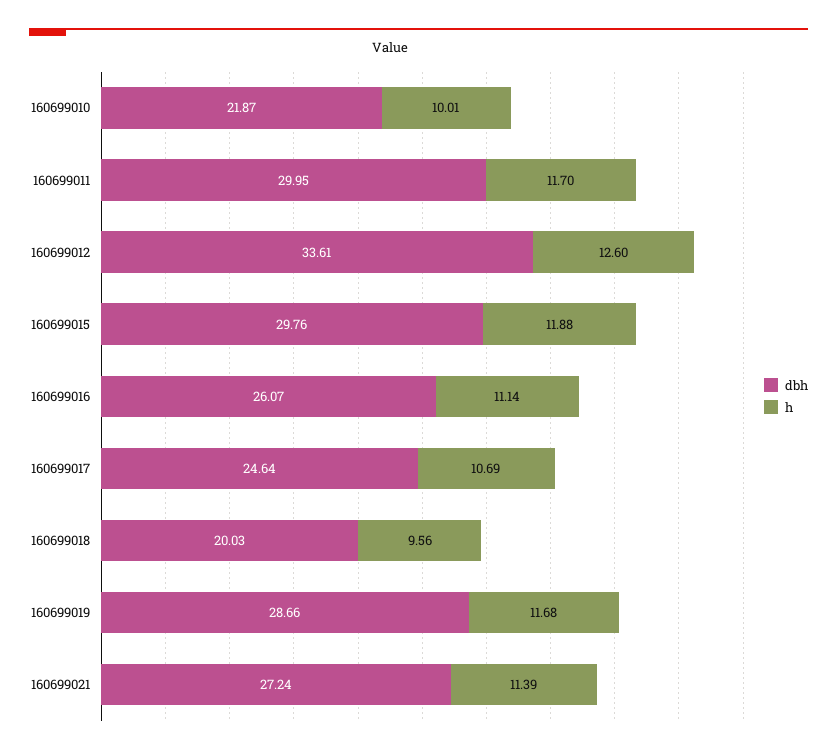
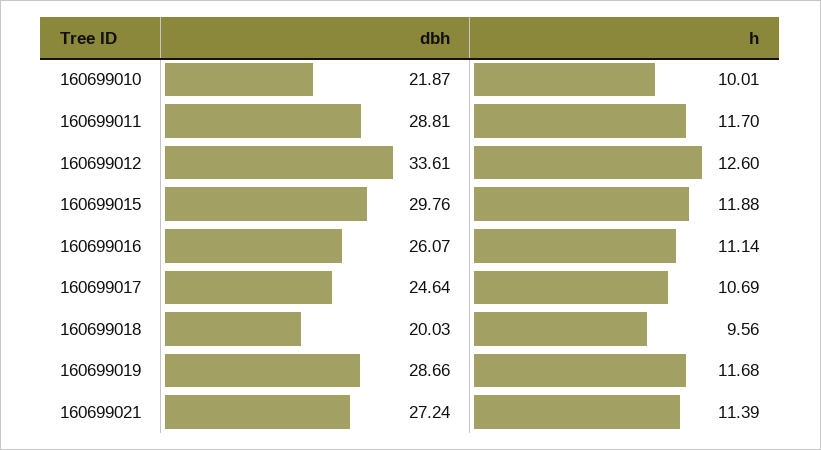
dbh, 160699011: 29.95 -> 28.81

